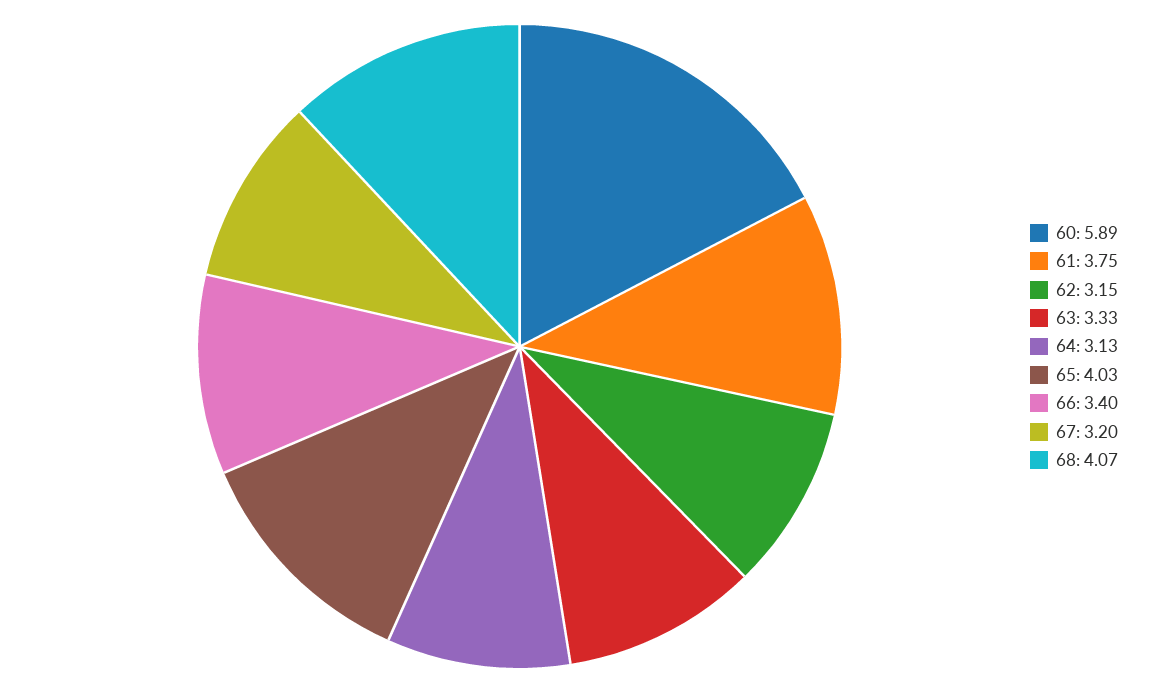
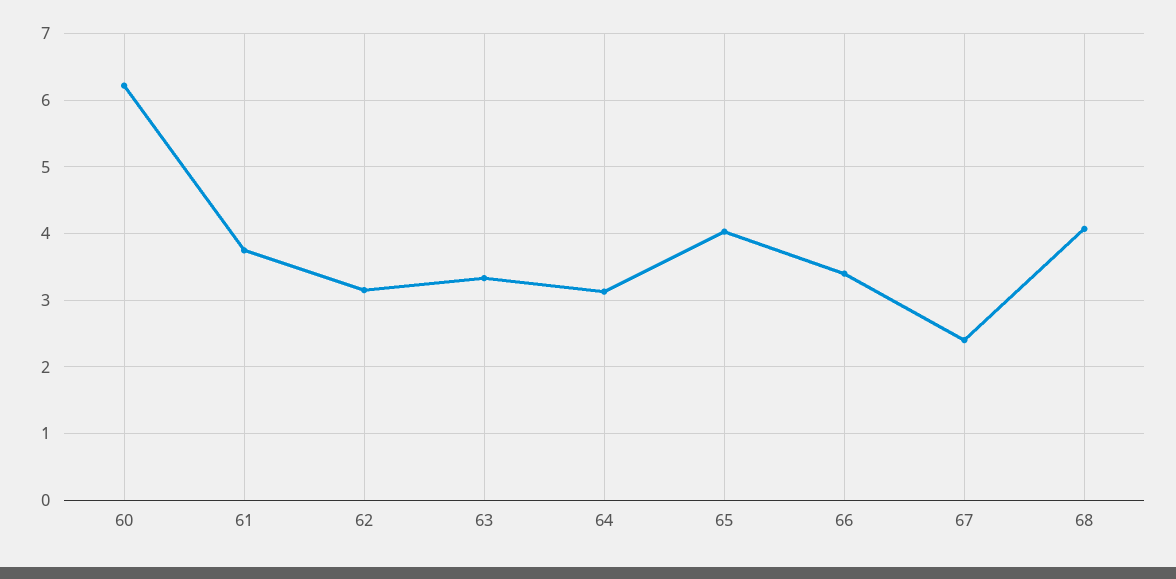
60: 5.89 -> 6.2
67: 3.2 -> 2.4

